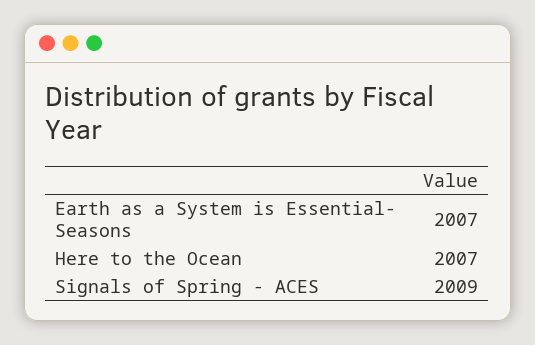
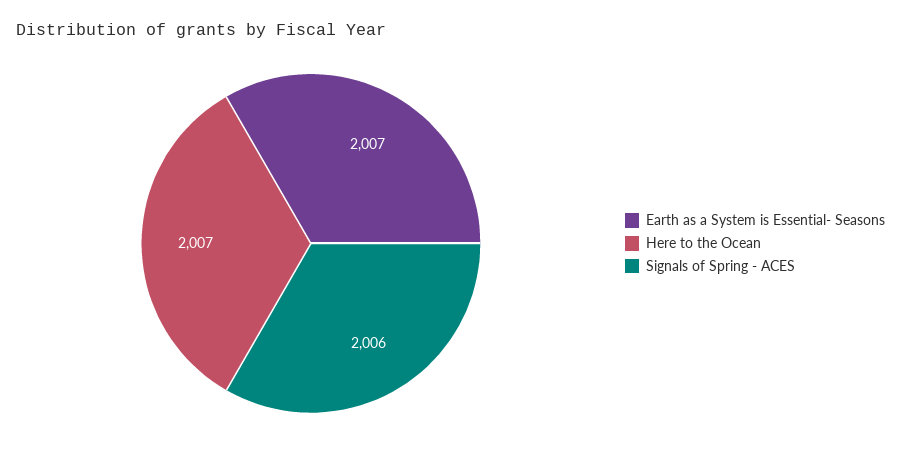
Signals of Spring - ACES: 2009 -> 2006

